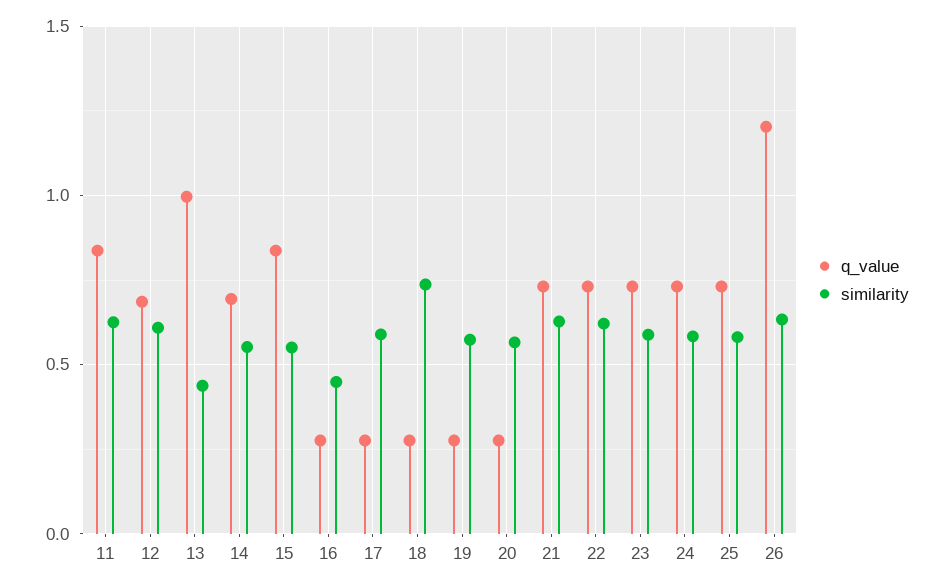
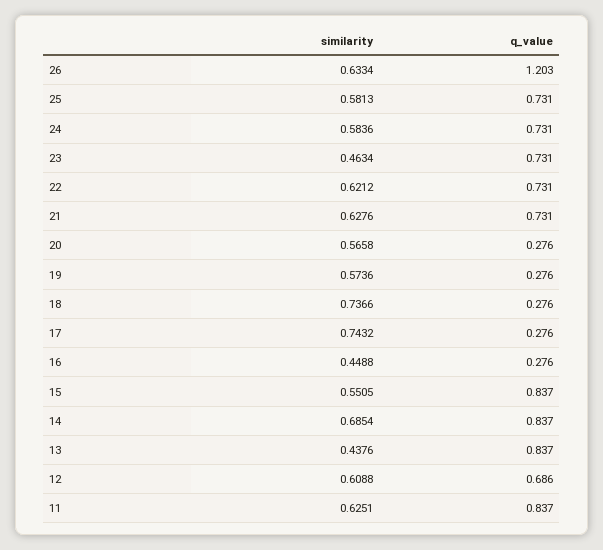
q_value, 13: 1 -> 0.837
q_value, 14: 0.7 -> 0.837
similarity, 14: 0.55 -> 0.6854
similarity, 17: 0.6 -> 0.7432
similarity, 23: 0.6 -> 0.4634

